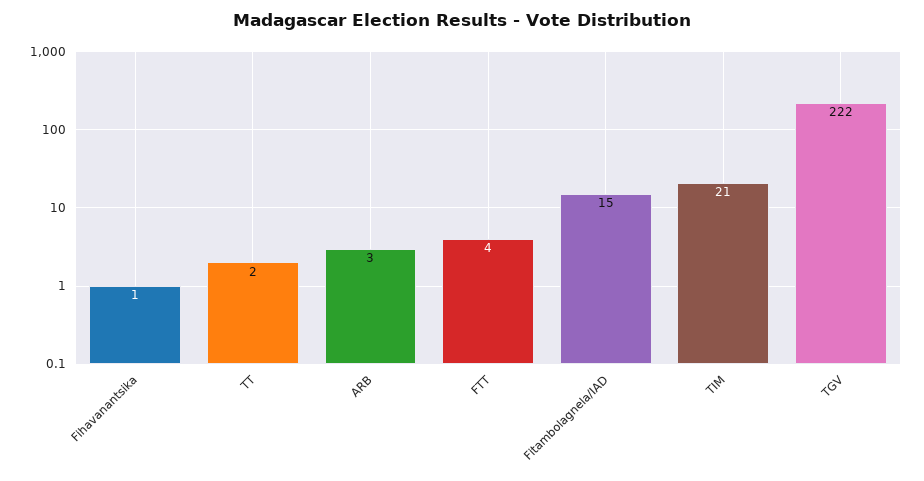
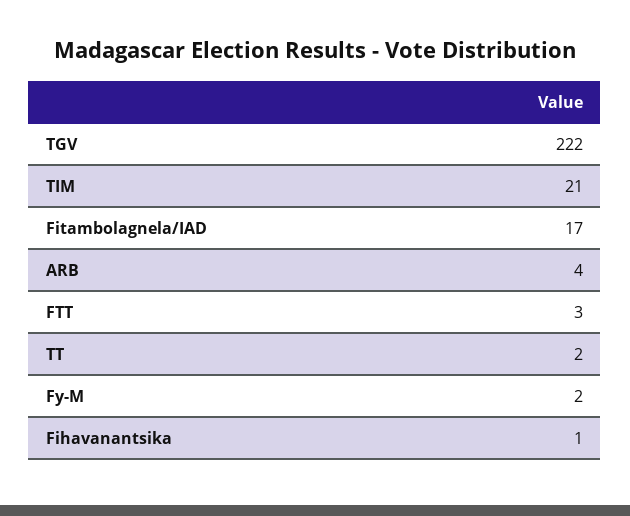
ARB: 3 -> 4
FTT: 4 -> 3
Fitambolagnela/IAD: 15 -> 17
Fy-M: none -> 2

